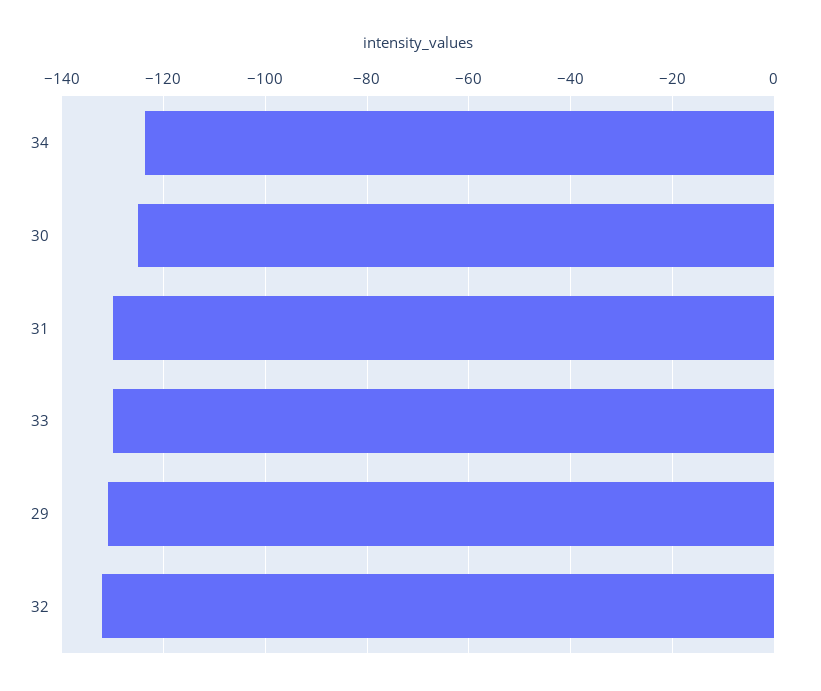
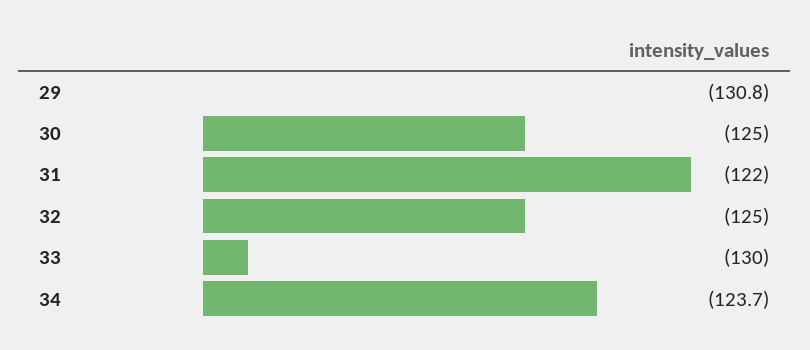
31: -130 -> -122
32: -132 -> -125

